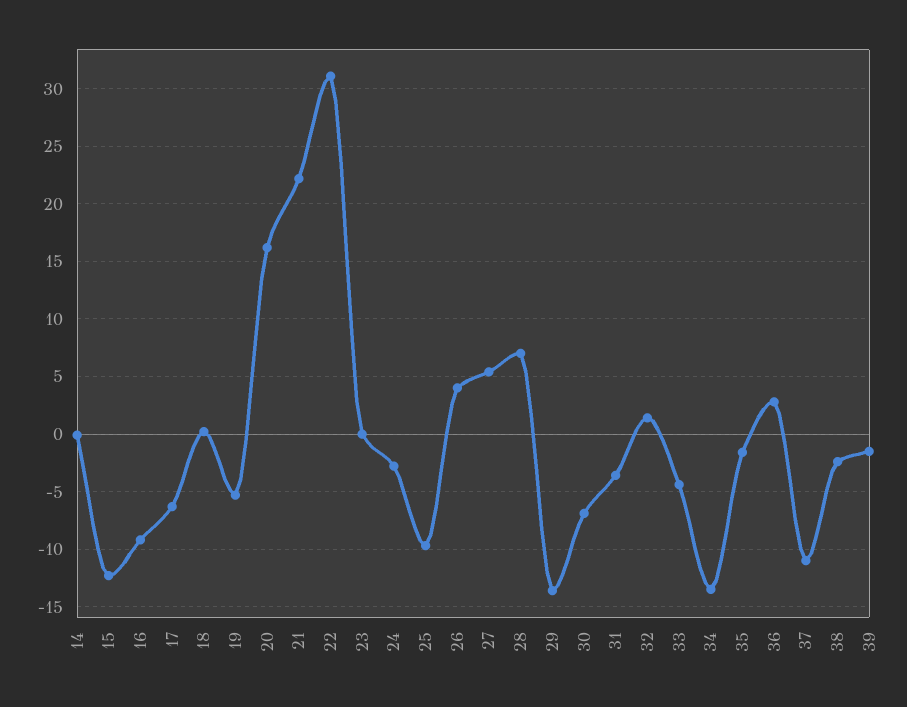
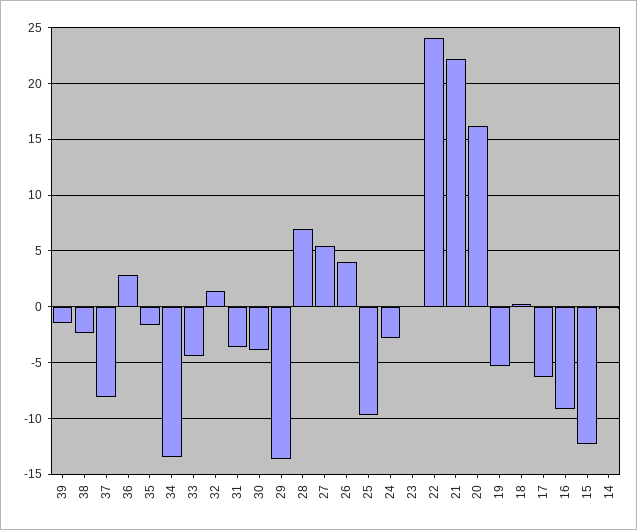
22: 31 -> 24
30: -7 -> -4
37: -11 -> -8

